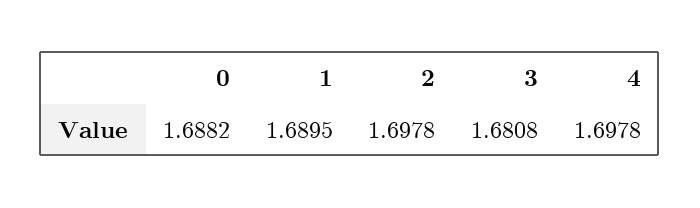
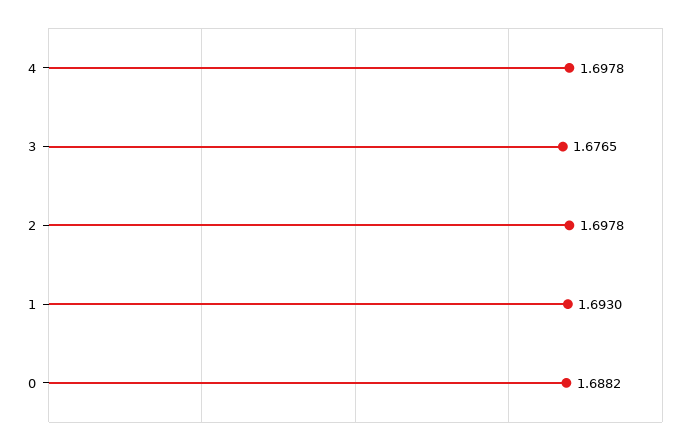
1: 1.6895 -> 1.693
3: 1.6808 -> 1.6765

